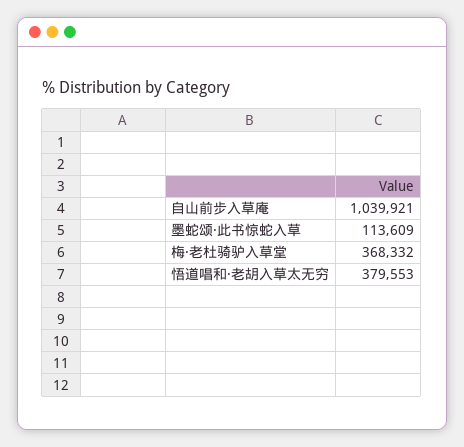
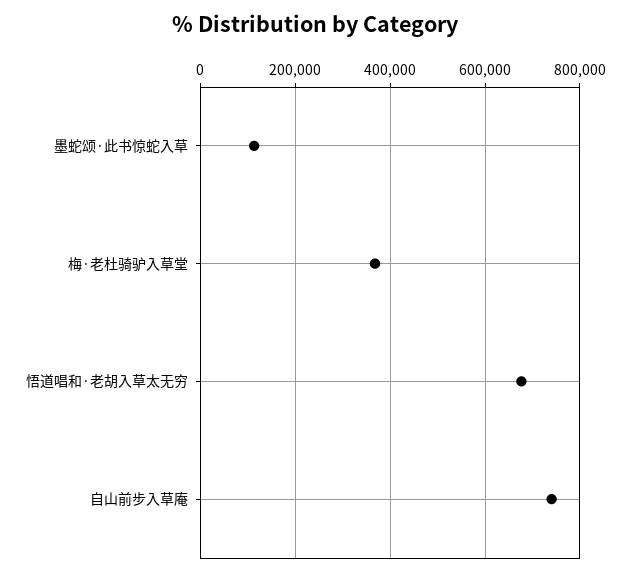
自山前步入草庵: 1039921 -> 740000
悟道唱和·老胡入草太无穷: 379553 -> 680000

